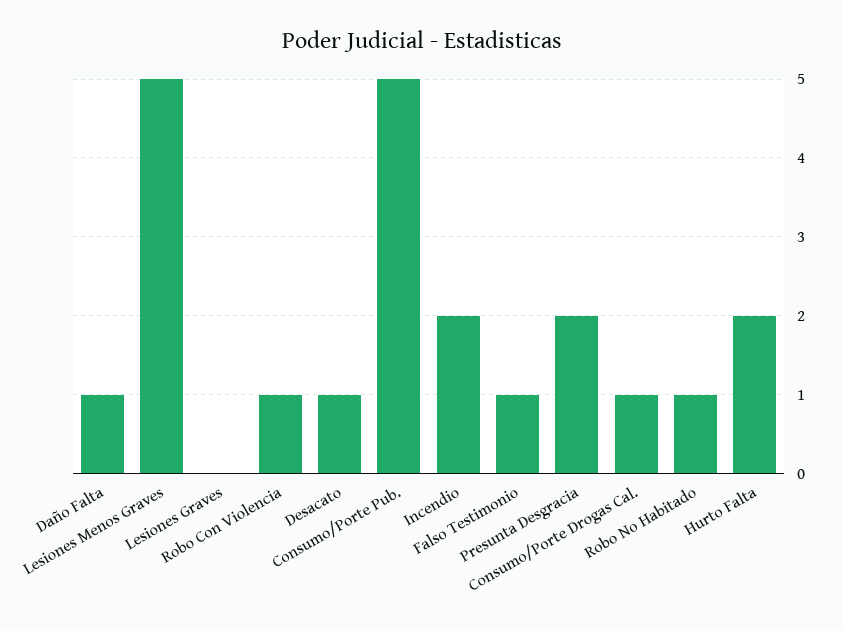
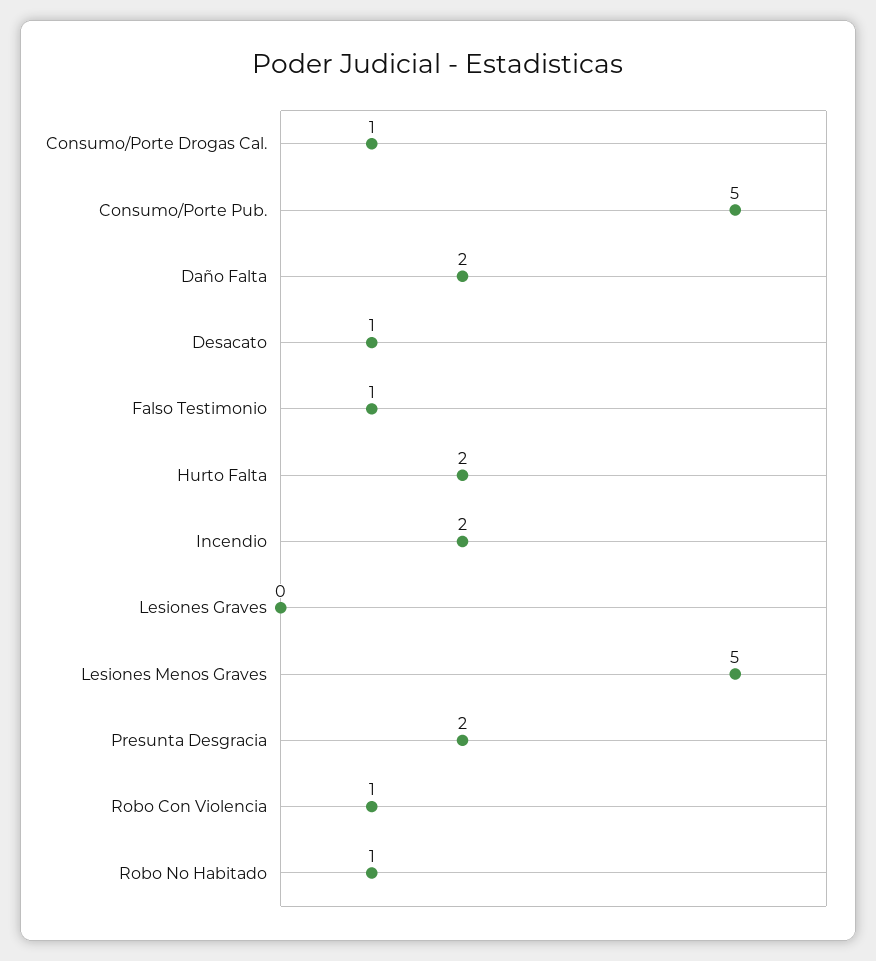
Daño Falta: 1 -> 2

